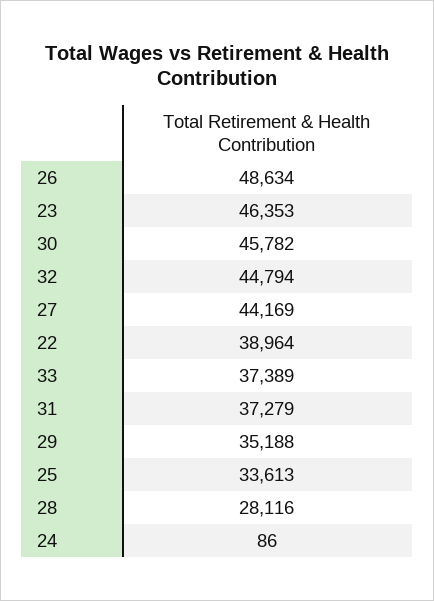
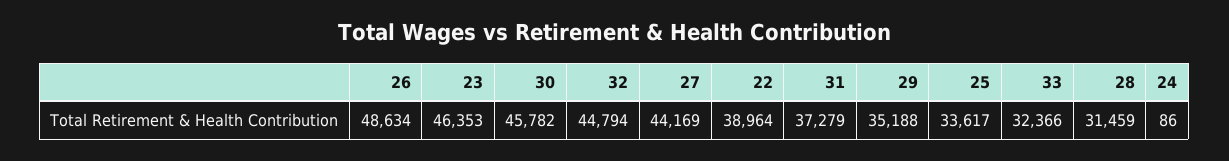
33: 37389 -> 32366
25: 33613 -> 33617
28: 28116 -> 31459

